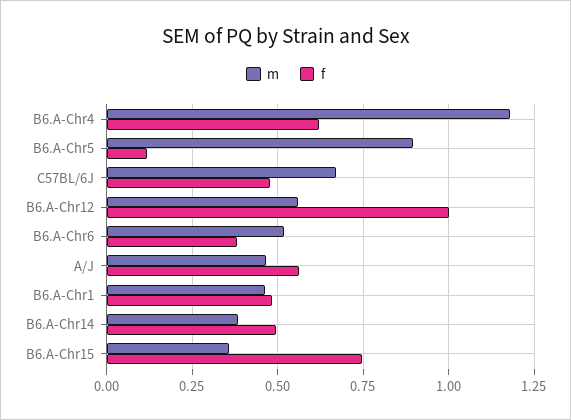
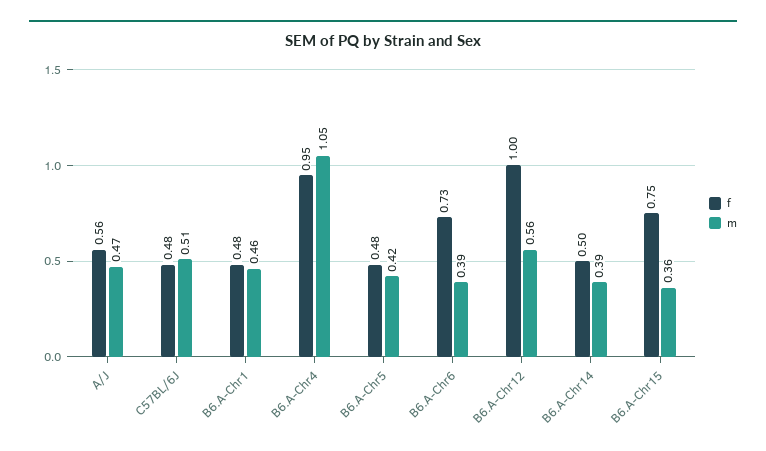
m, B6.A-Chr4: 1.175 -> 1.05
f, B6.A-Chr4: 0.625 -> 0.95
m, B6.A-Chr5: 0.9 -> 0.42
f, B6.A-Chr5: 0.125 -> 0.48
m, C57BL/6J: 0.675 -> 0.51
m, B6.A-Chr6: 0.525 -> 0.39
f, B6.A-Chr6: 0.375 -> 0.73

